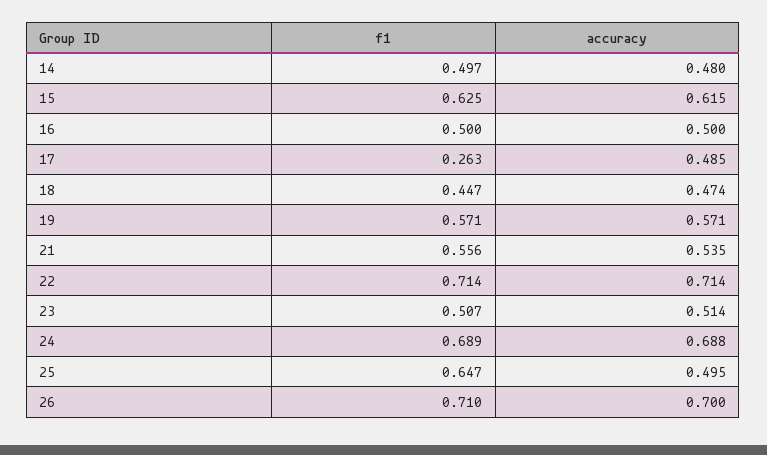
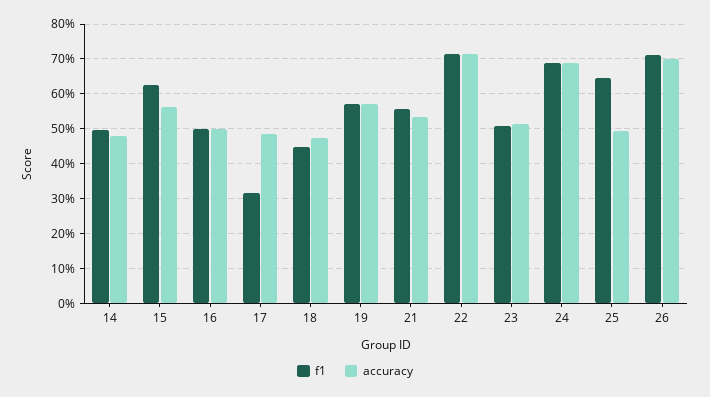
accuracy, 15: 0.615 -> 0.56
f1, 17: 0.263 -> 0.32

